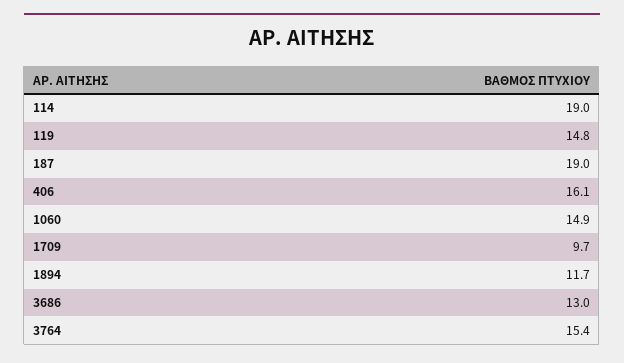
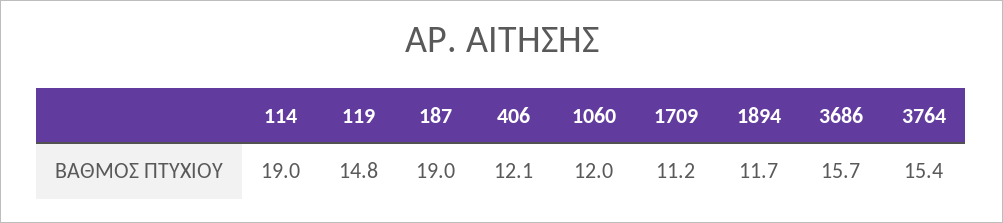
406: 16.1 -> 12.1
1060: 14.9 -> 12
1709: 9.7 -> 11.2
3686: 13 -> 15.7

